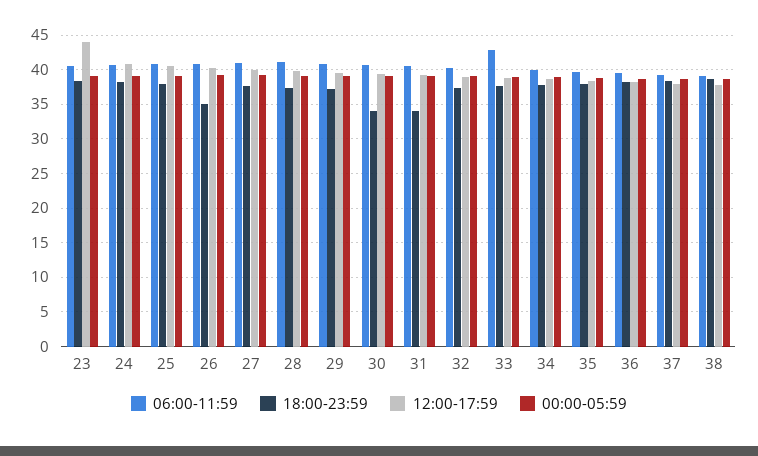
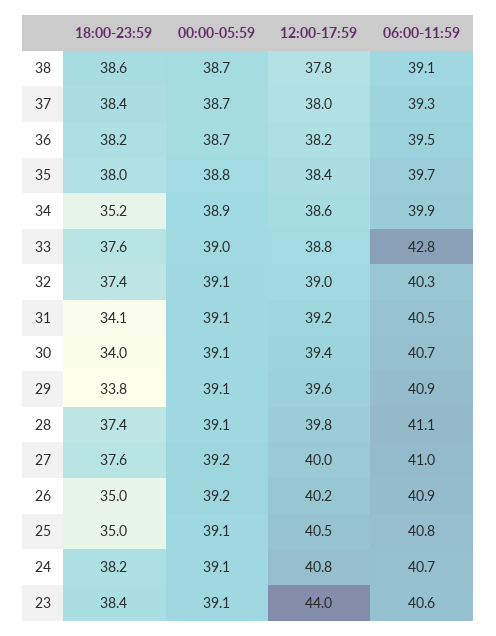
18:00-23:59, 25: 38 -> 35
18:00-23:59, 29: 37 -> 33.8
18:00-23:59, 34: 38 -> 35.2

